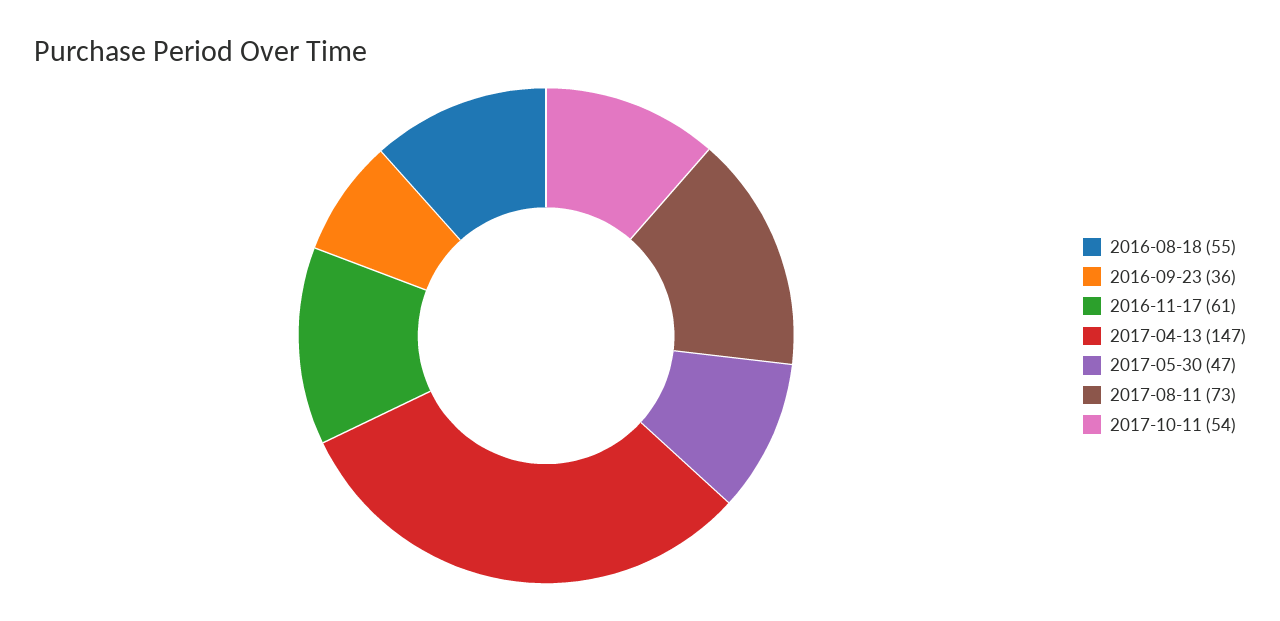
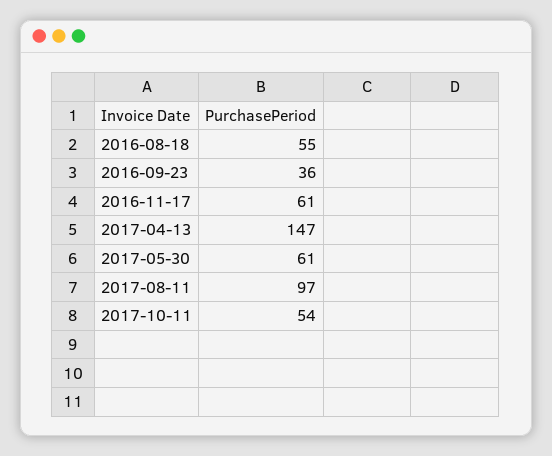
2017-05-30: 47 -> 61
2017-08-11: 73 -> 97

